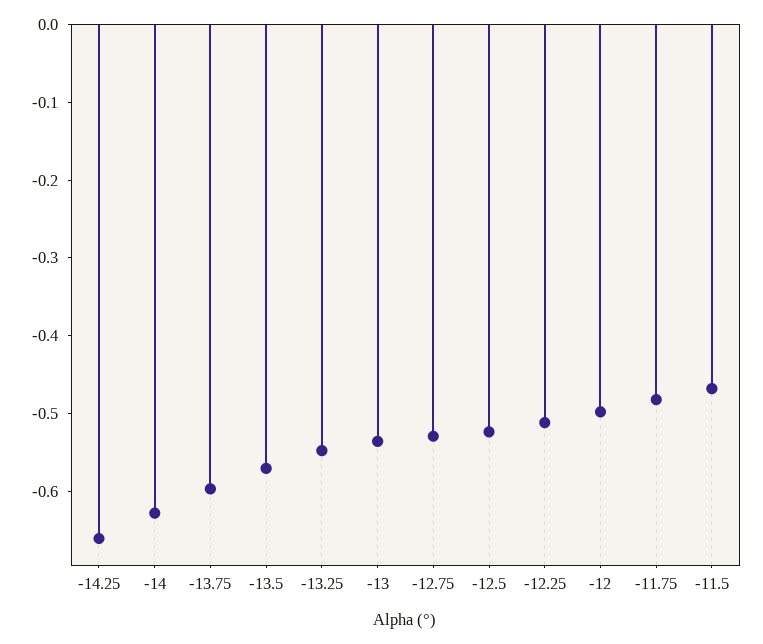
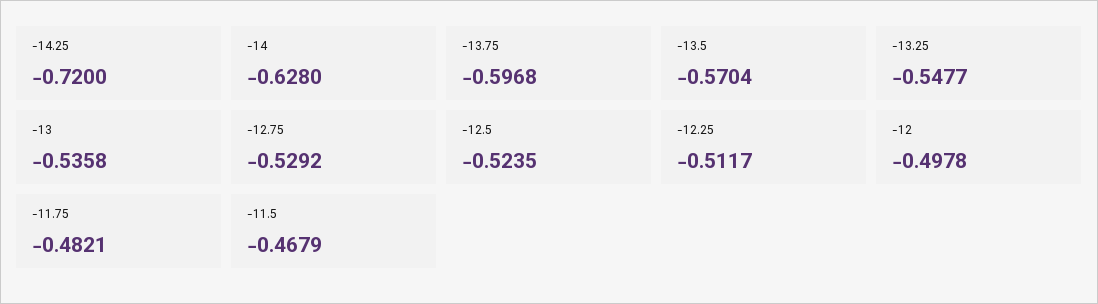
-14.25: -0.66 -> -0.72

